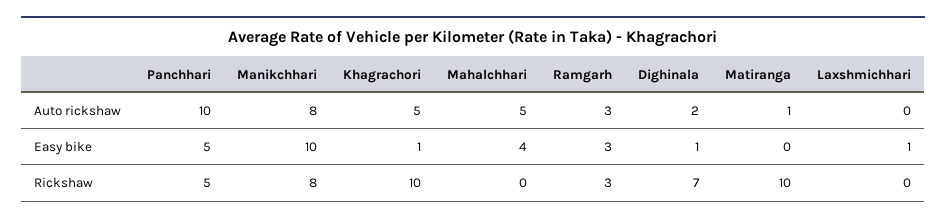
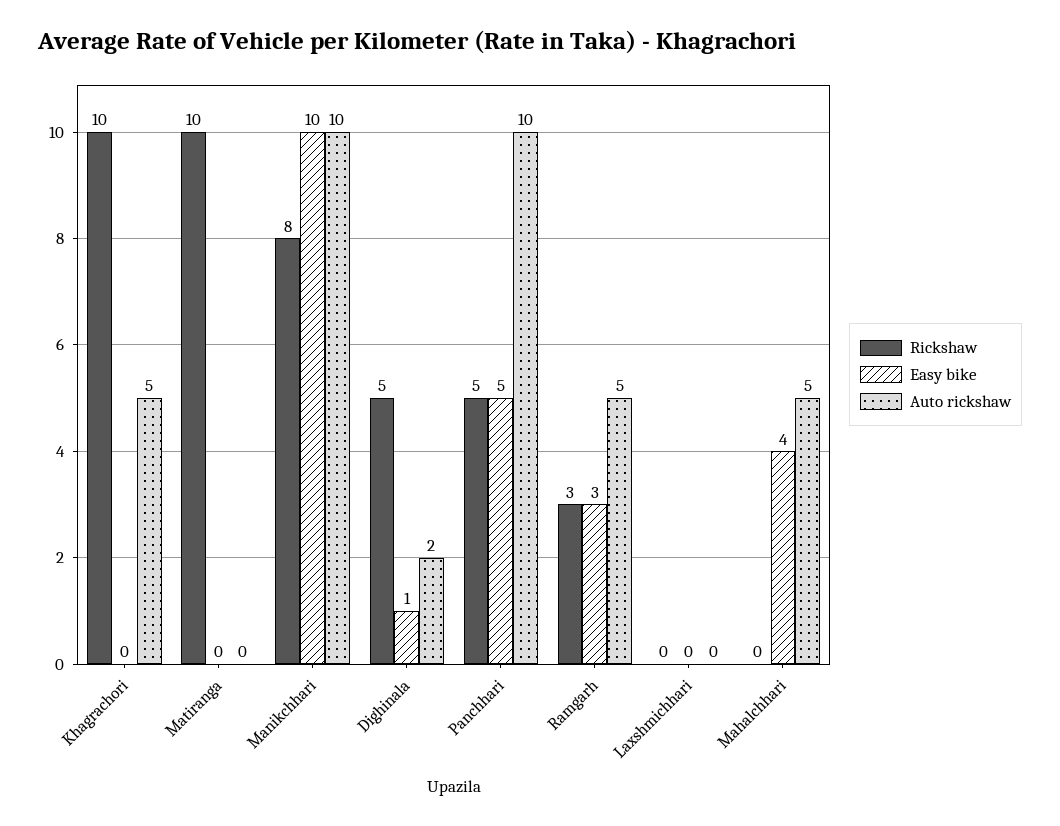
Auto rickshaw, Manikchhari: 8 -> 10
Auto rickshaw, Ramgarh: 3 -> 5
Auto rickshaw, Matiranga: 1 -> 0
Easy bike, Khagrachori: 1 -> 0
Easy bike, Laxshmichhari: 1 -> 0
Rickshaw, Dighinala: 7 -> 5

